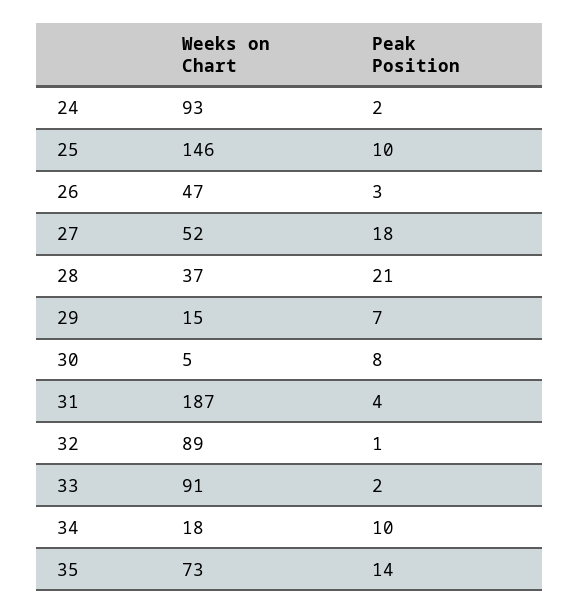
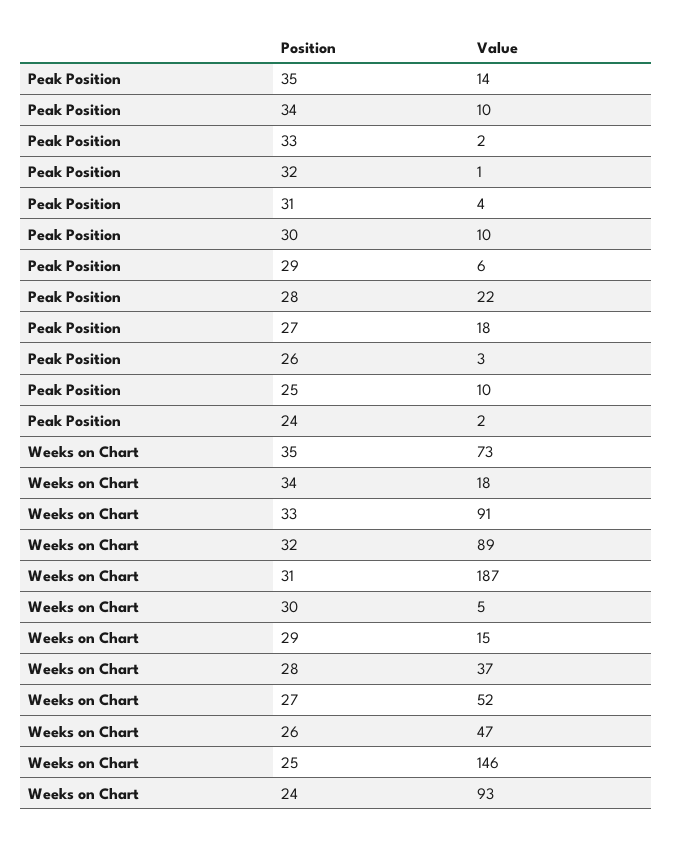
Peak Position, 28: 21 -> 22
Peak Position, 29: 7 -> 6
Peak Position, 30: 8 -> 10

